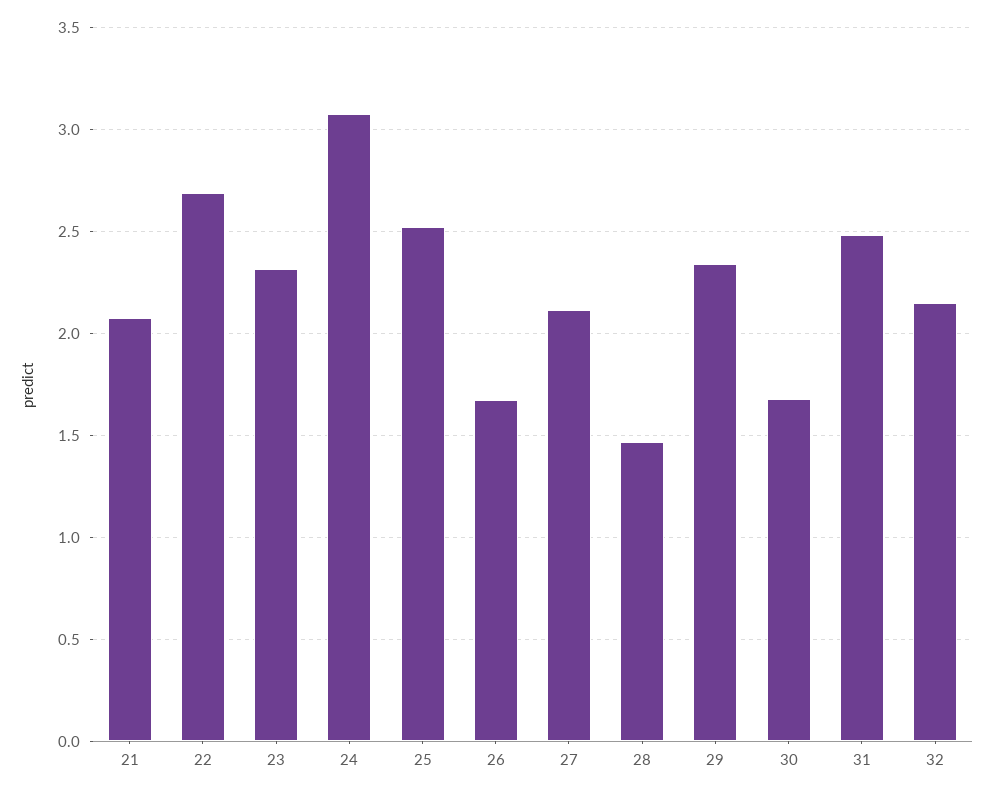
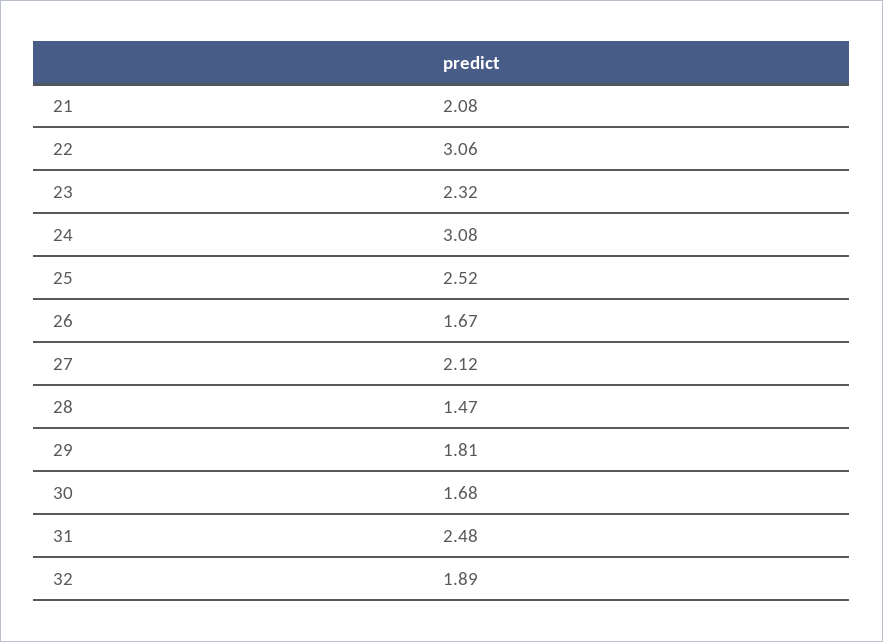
22: 2.7 -> 3.06
29: 2.35 -> 1.81
32: 2.15 -> 1.89

